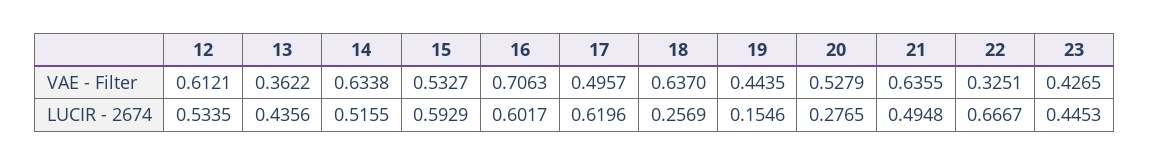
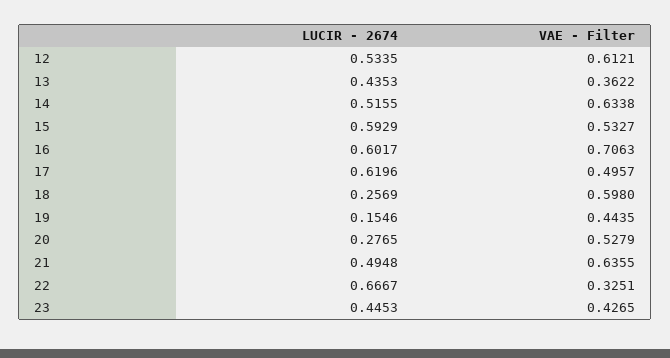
18, VAE - Filter: 0.637 -> 0.598
13, LUCIR - 2674: 0.4356 -> 0.4353

